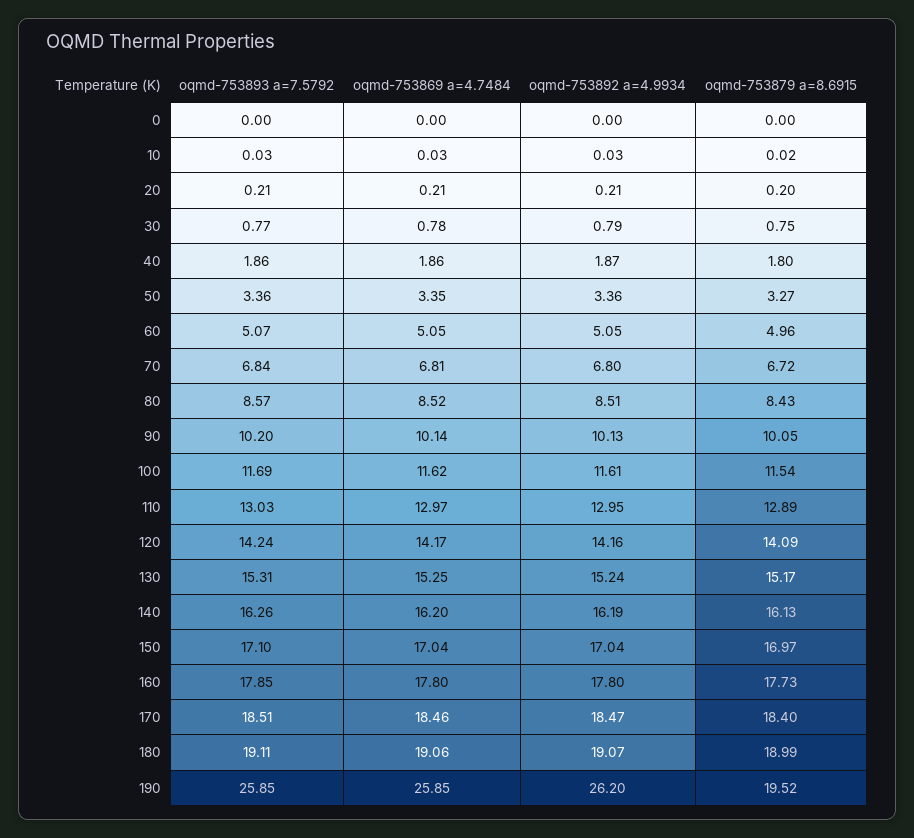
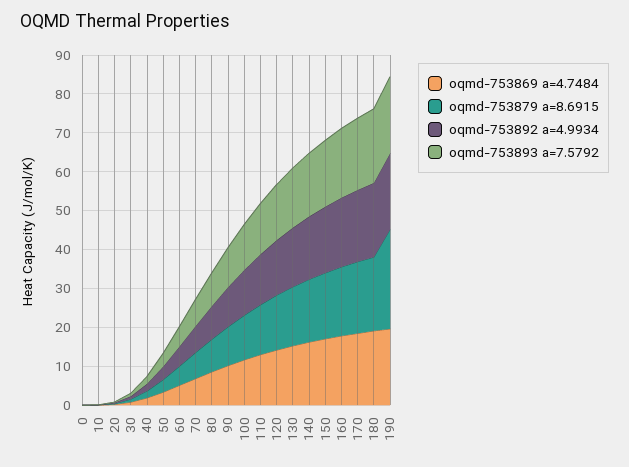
oqmd-753893 a=7.5792, 190: 25.85 -> 20
oqmd-753869 a=4.7484, 190: 25.85 -> 20
oqmd-753892 a=4.9934, 190: 26.2 -> 20
oqmd-753879 a=8.6915, 190: 19.52 -> 25

